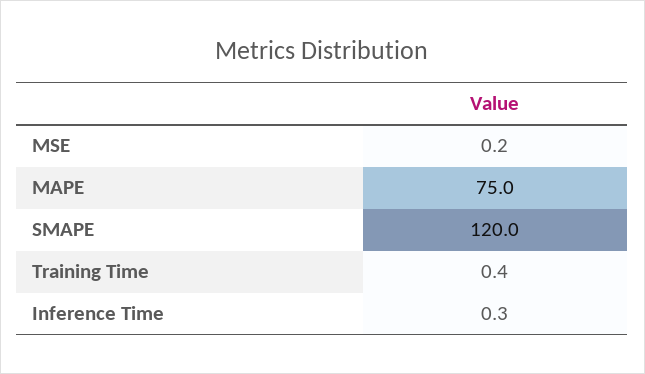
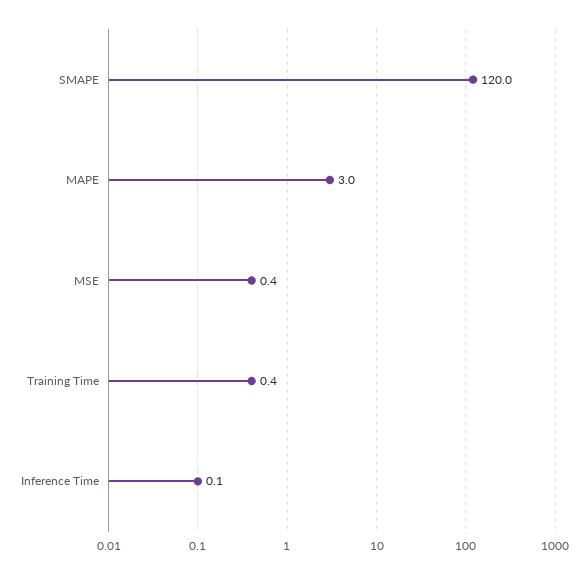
MSE: 0.2 -> 0.4
MAPE: 75 -> 3
Inference Time: 0.3 -> 0.1

